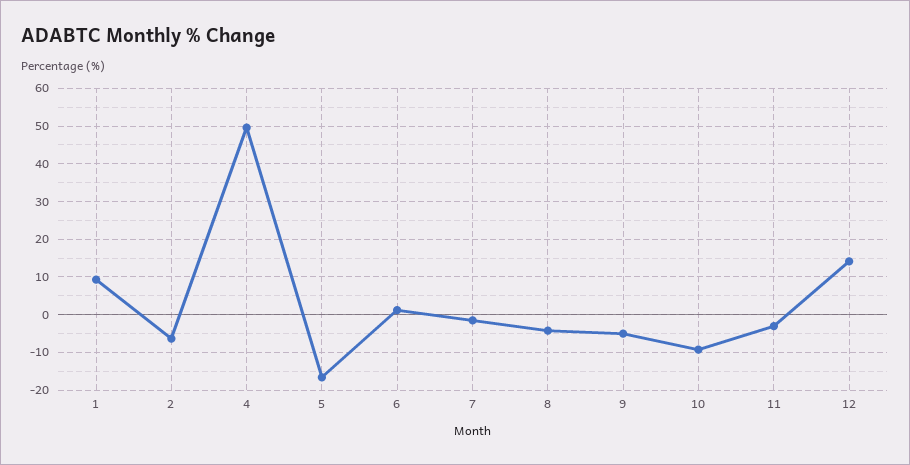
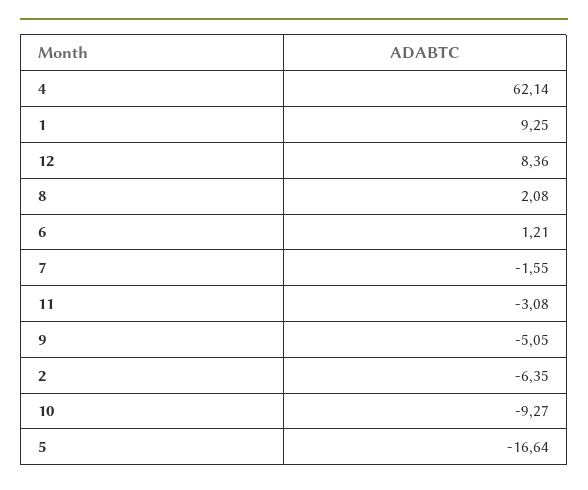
4: 50 -> 62.14
8: -4 -> 2.08
12: 14 -> 8.36

